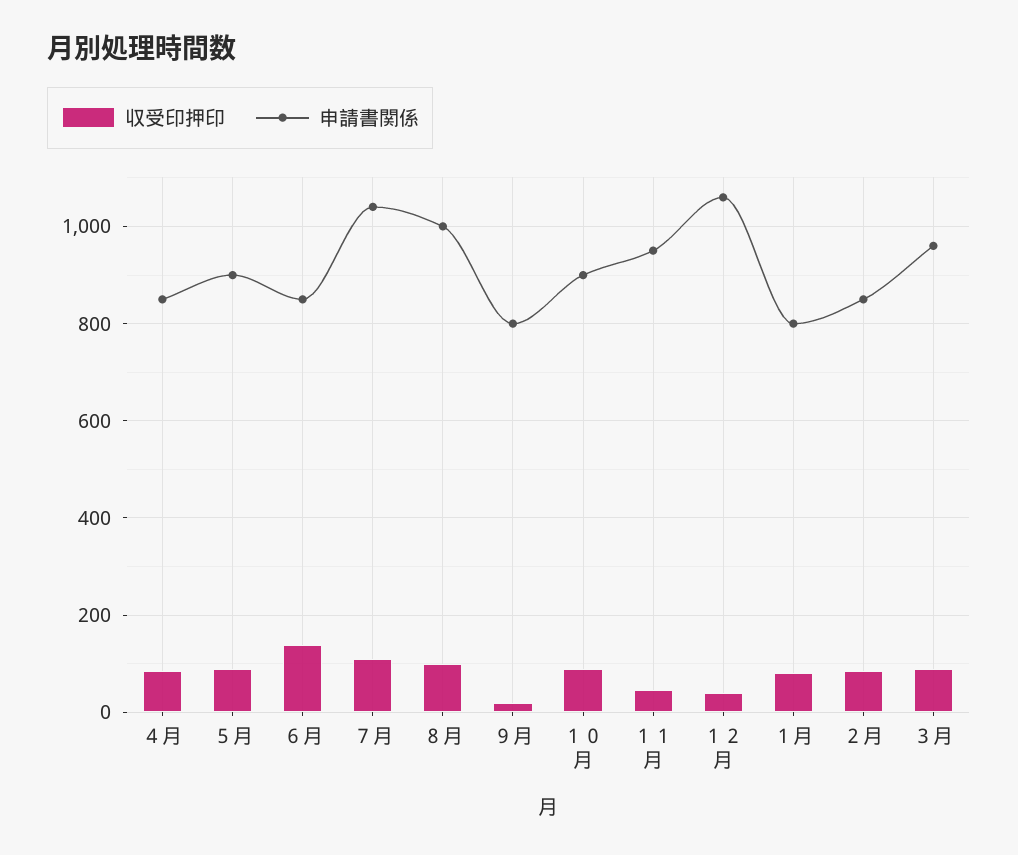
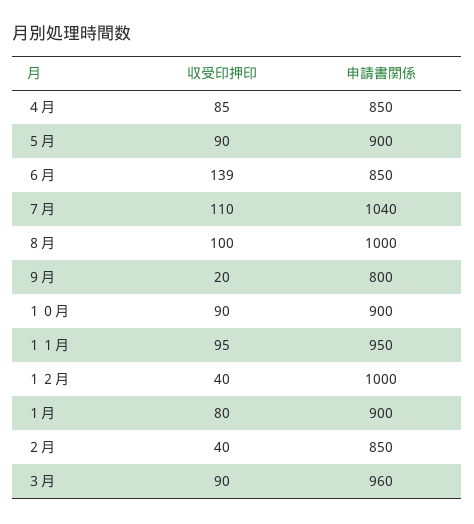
収受印押印, １１月: 40 -> 95
申請書関係, １２月: 1060 -> 1000
申請書関係, １月: 800 -> 900
収受印押印, ２月: 80 -> 40

